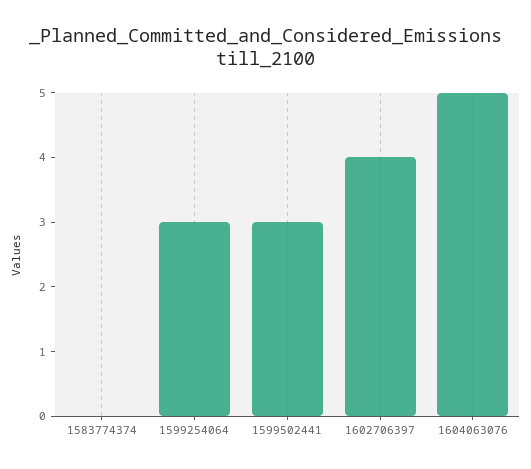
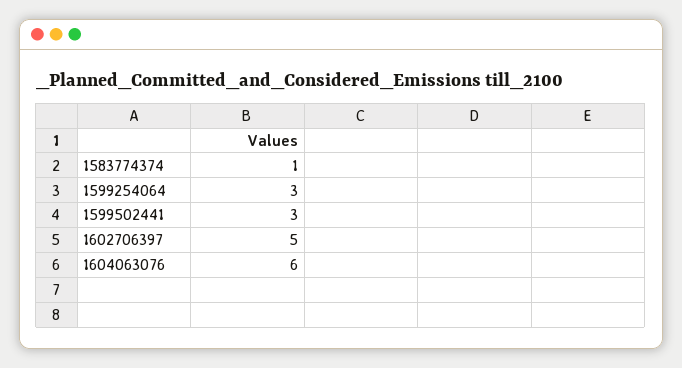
1583774374: 0 -> 1
1602706397: 4 -> 5
1604063076: 5 -> 6

